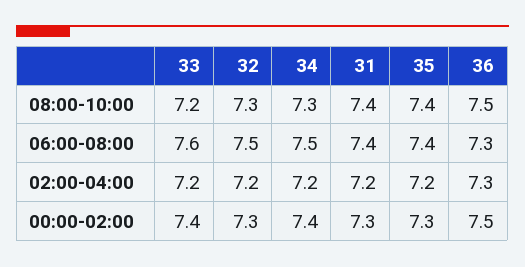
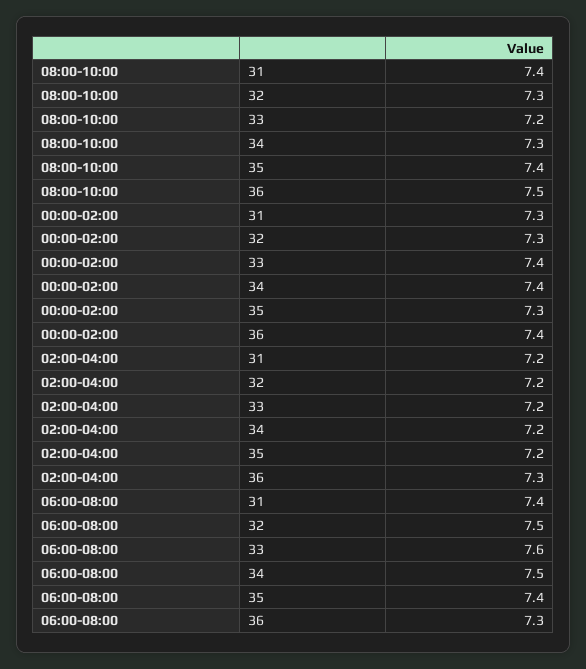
36, 00:00-02:00: 7.5 -> 7.4

